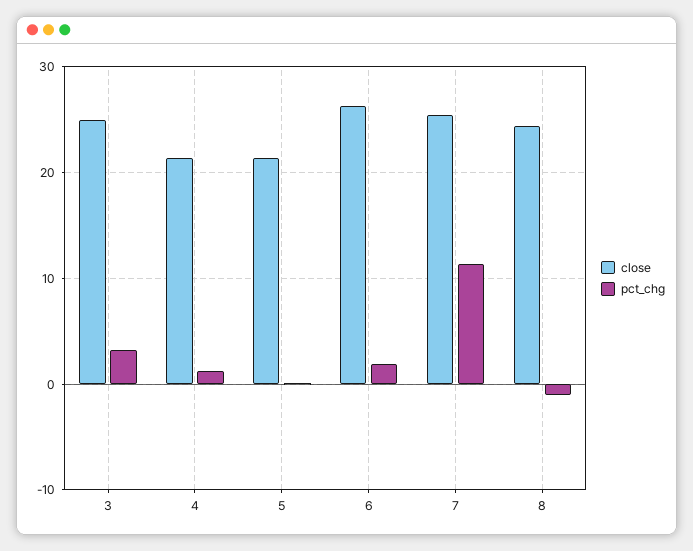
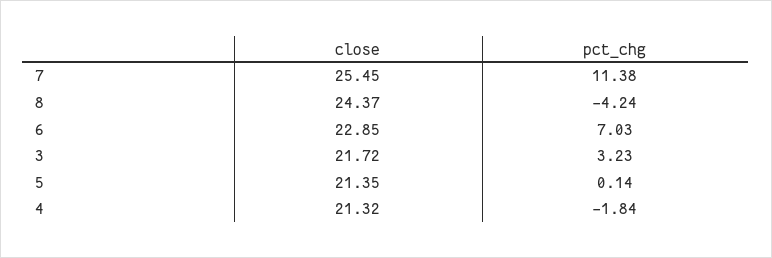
close, 3: 25 -> 21.72
pct_chg, 4: 1 -> -1.84
close, 6: 26 -> 22.85
pct_chg, 6: 2 -> 7.03
pct_chg, 8: -1 -> -4.24

